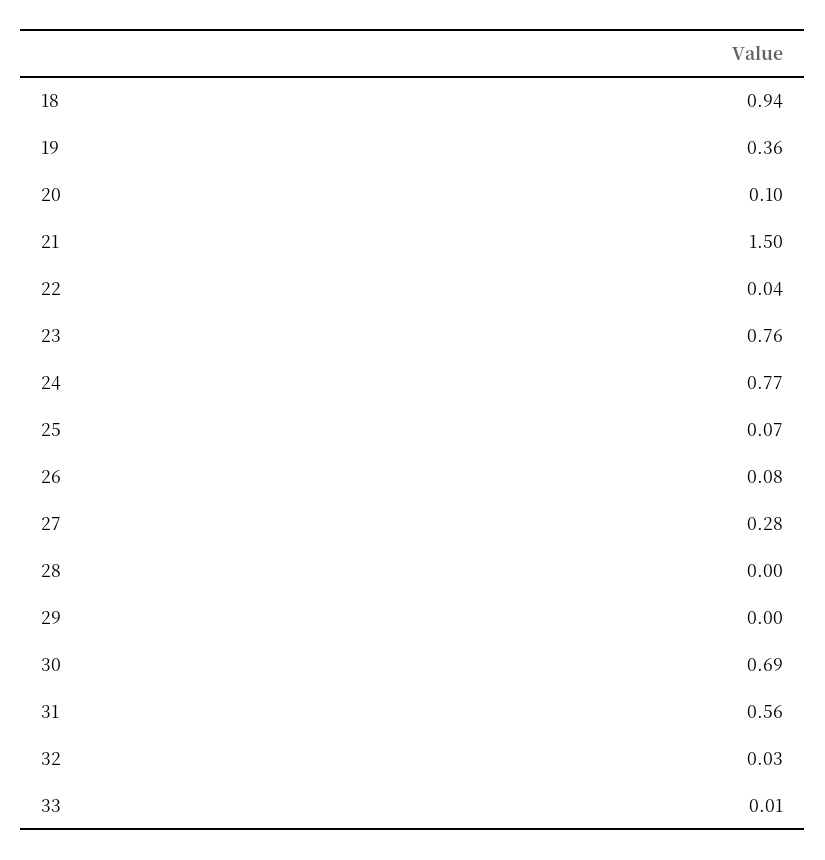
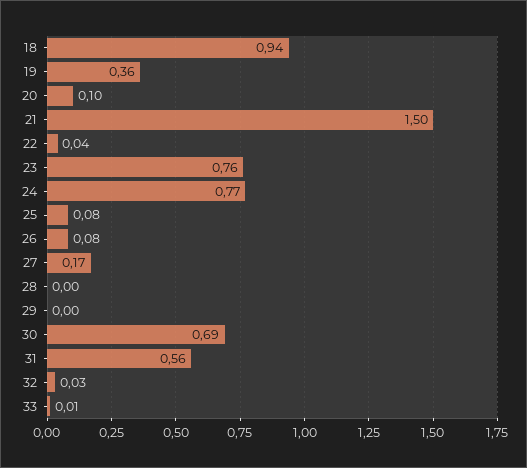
25: 0.07 -> 0.08
27: 0.28 -> 0.17

